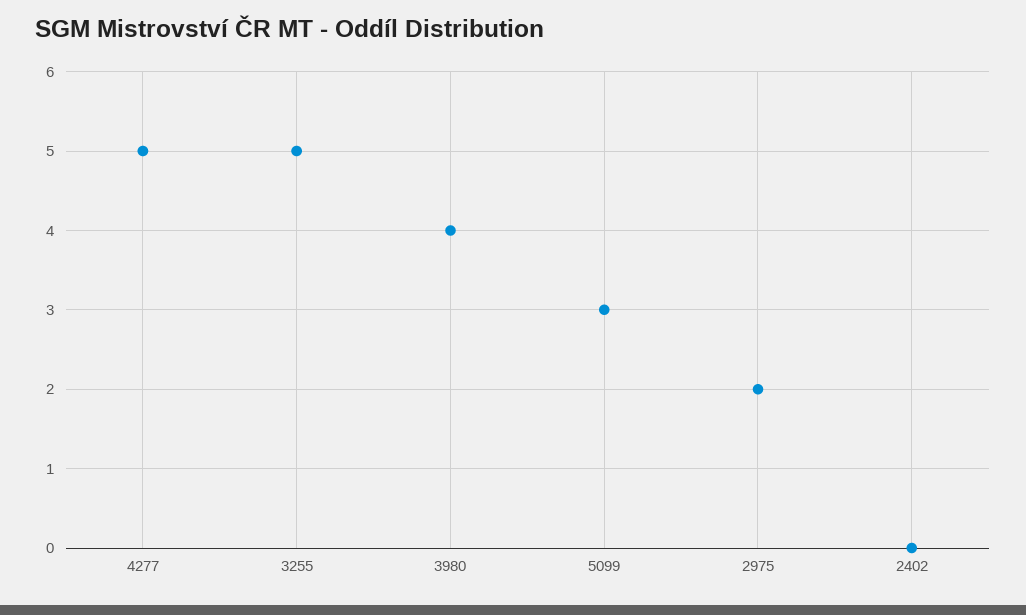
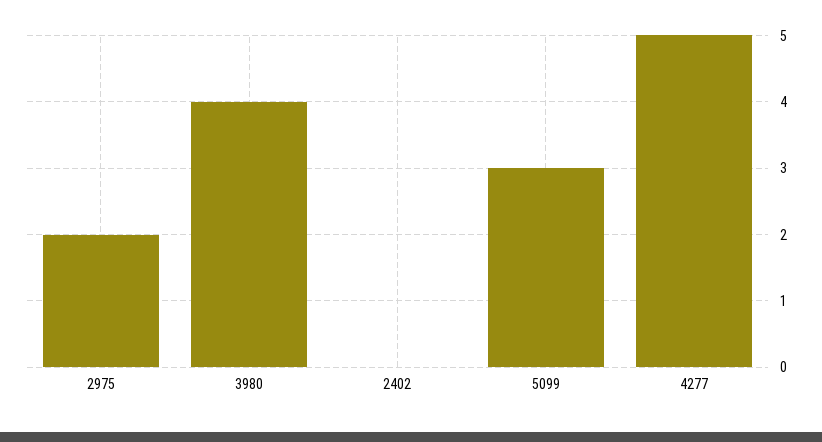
3255: 5 -> none

